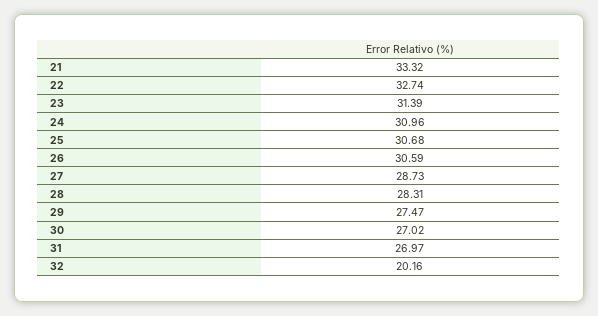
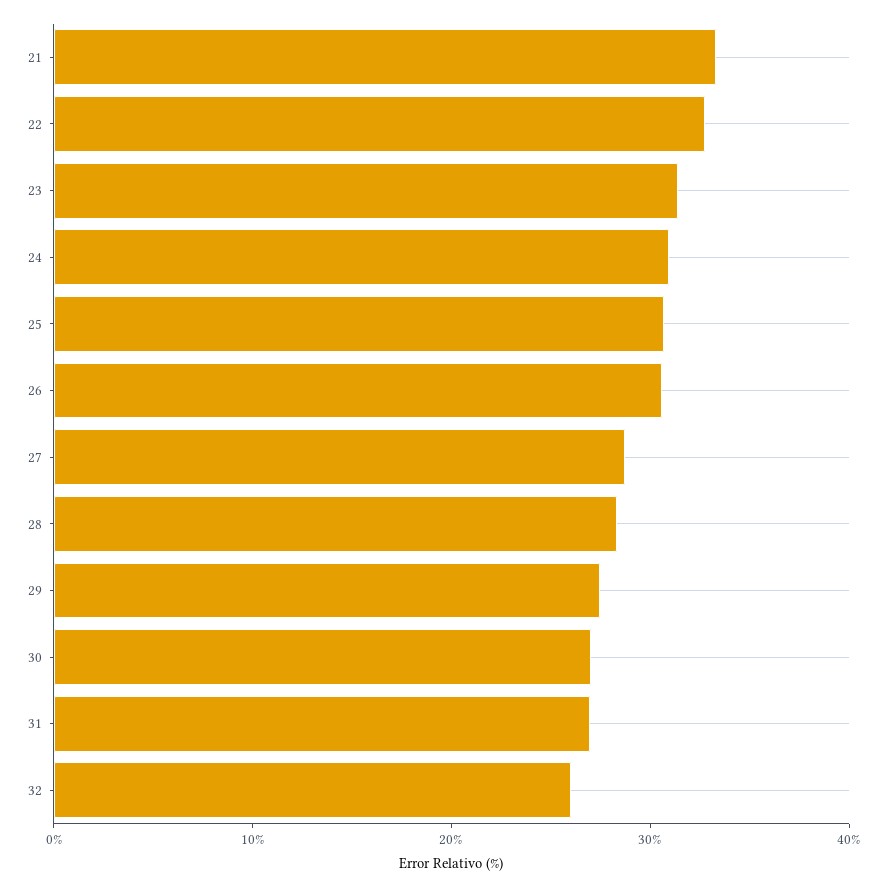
32: 20.16 -> 26

